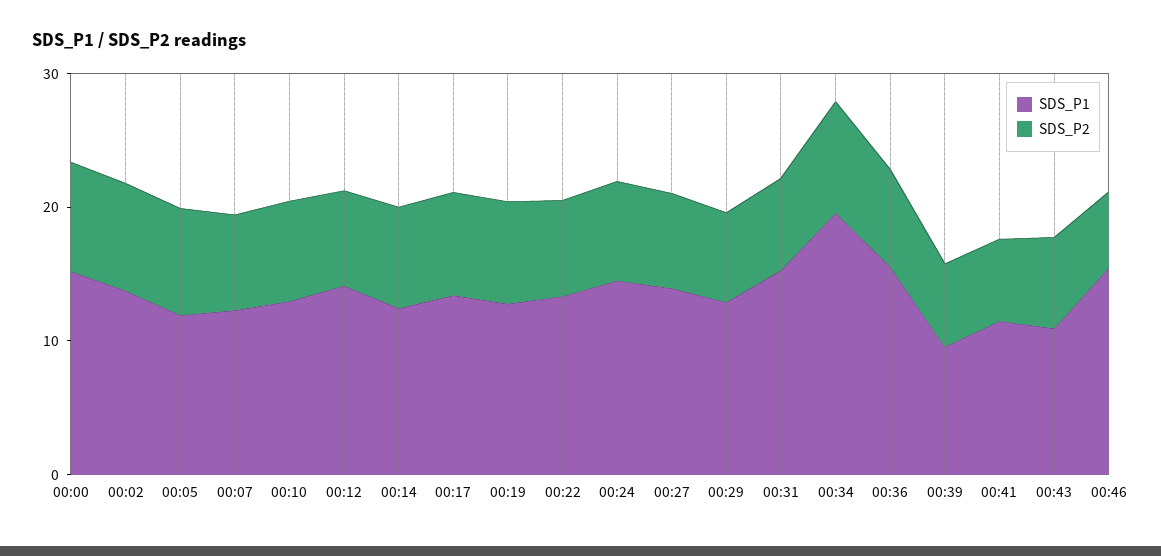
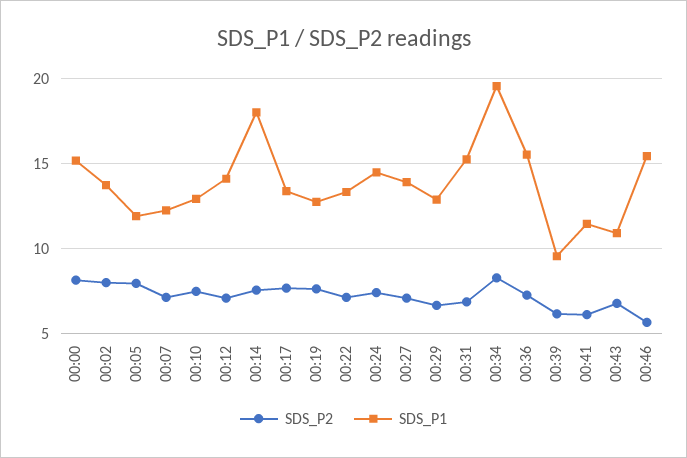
SDS_P1, 00:14: 12 -> 18

